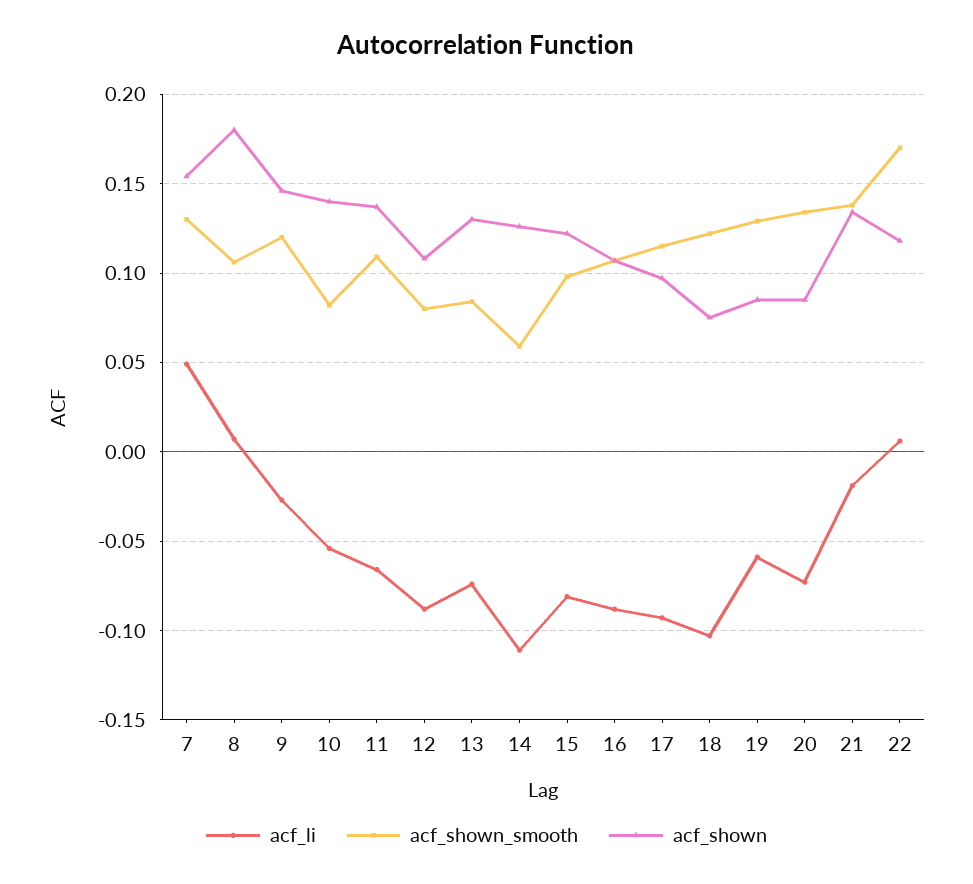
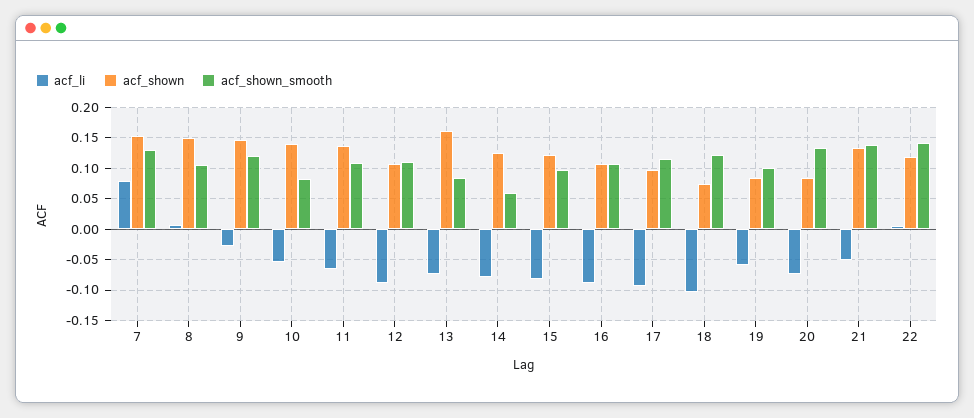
acf_li, 7: 0.05 -> 0.08
acf_shown, 8: 0.18 -> 0.15
acf_shown_smooth, 12: 0.08 -> 0.11
acf_shown, 13: 0.13 -> 0.16
acf_li, 14: -0.11 -> -0.08
acf_shown_smooth, 19: 0.13 -> 0.1
acf_li, 21: -0.02 -> -0.05
acf_shown_smooth, 22: 0.17 -> 0.14

